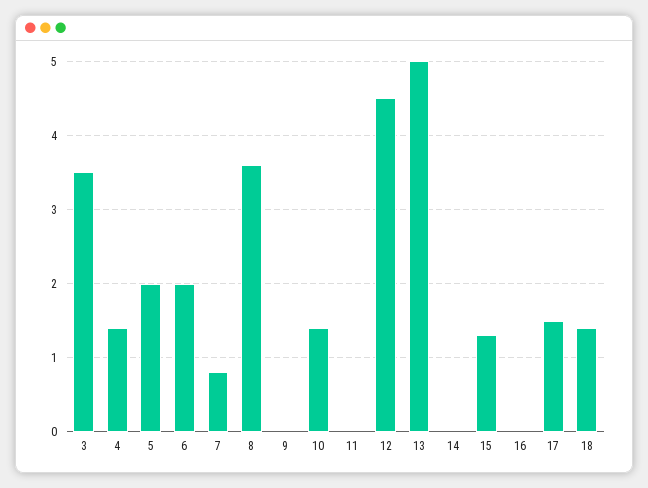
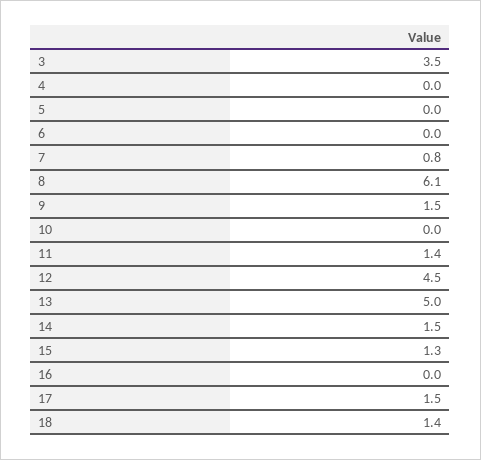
4: 1.4 -> 0
5: 2 -> 0
6: 2 -> 0
8: 3.6 -> 6.1
9: 0 -> 1.5
10: 1.4 -> 0
11: 0 -> 1.4
14: 0 -> 1.5

